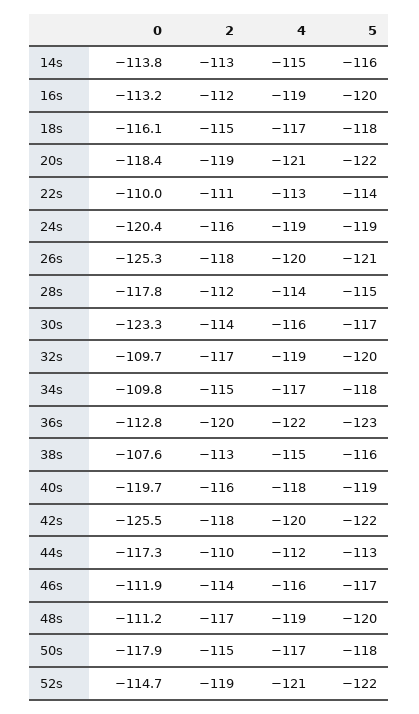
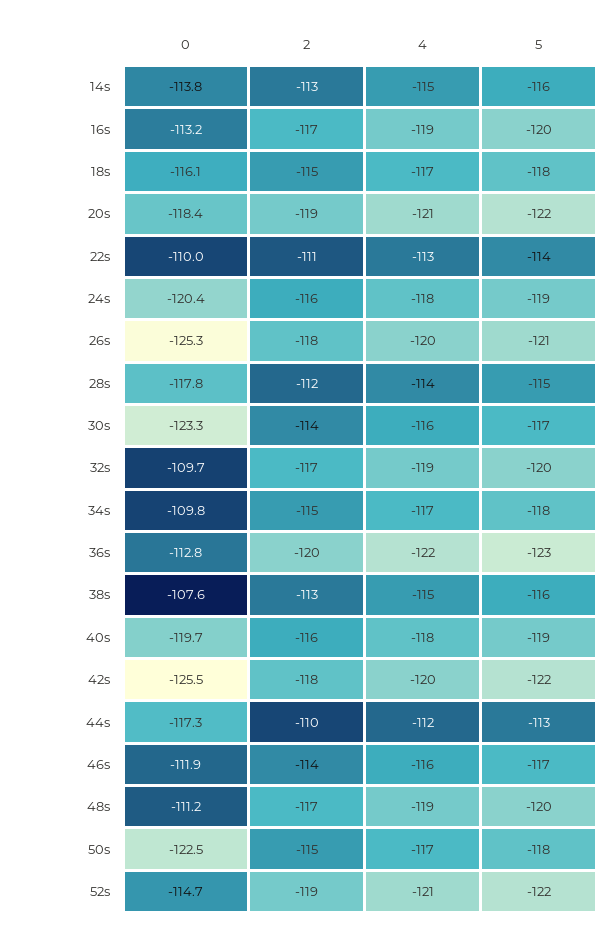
2, 16s: -112 -> -117
4, 24s: -119 -> -118
0, 50s: -117.9 -> -122.5

